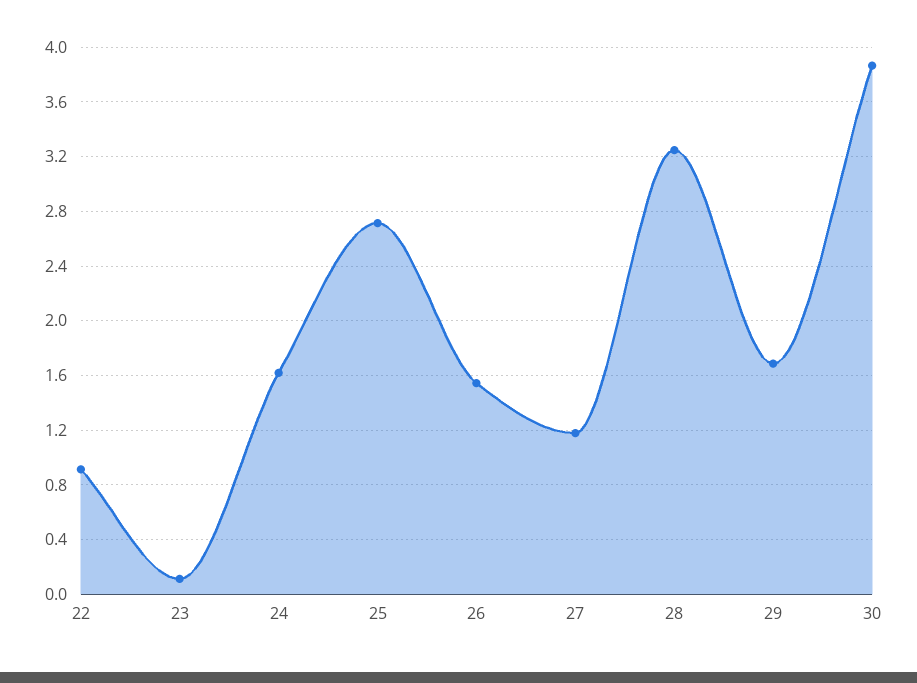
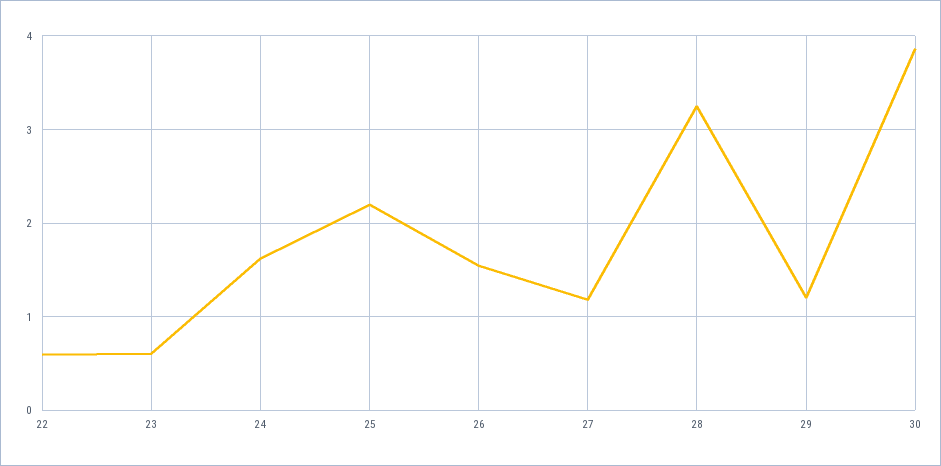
22: 0.9 -> 0.6
23: 0.1 -> 0.6
25: 2.7 -> 2.2
29: 1.7 -> 1.2

